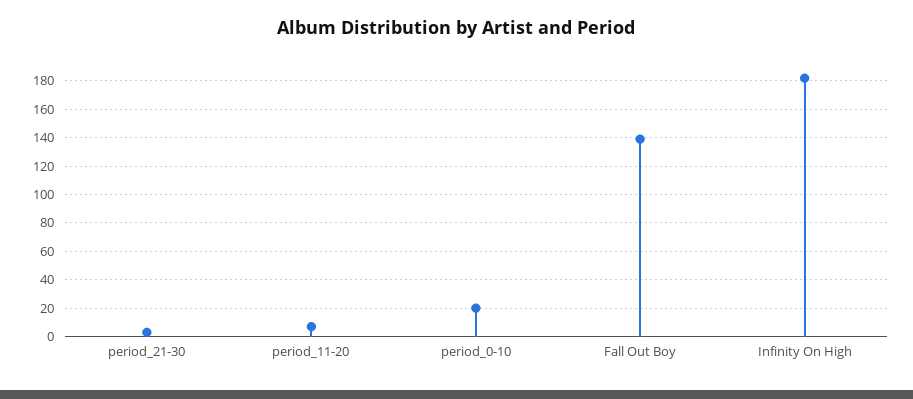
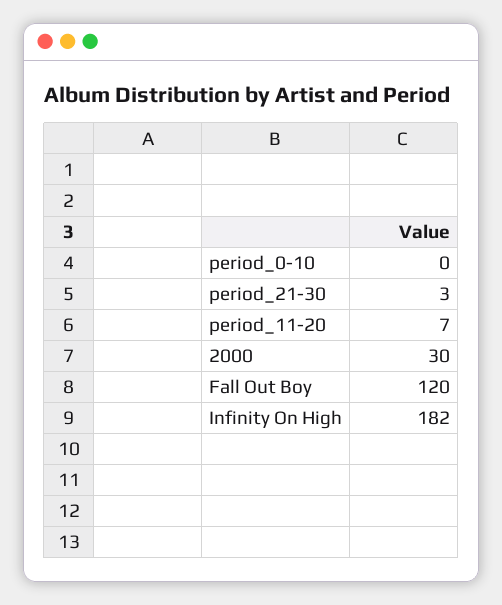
period_0-10: 20 -> 0
Fall Out Boy: 140 -> 120
2000: none -> 30

